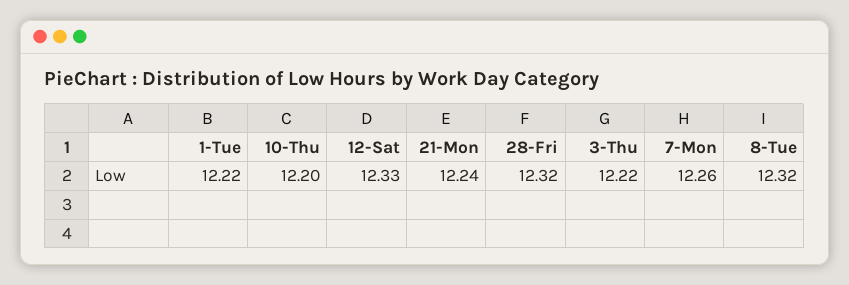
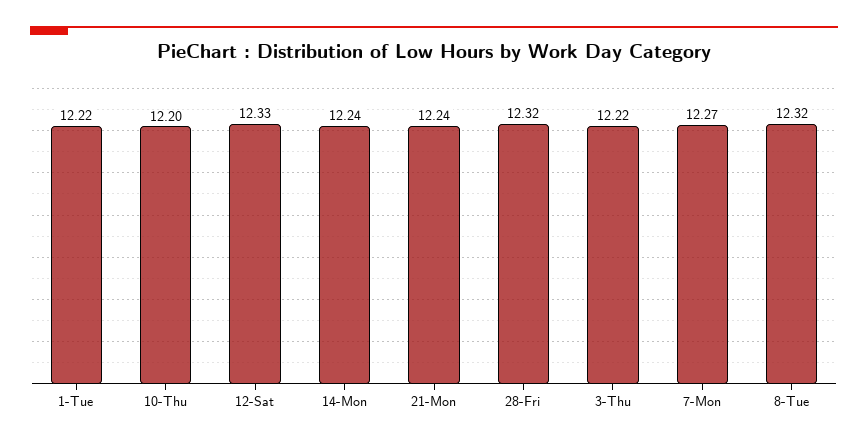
7-Mon: 12.26 -> 12.27
14-Mon: none -> 12.24

